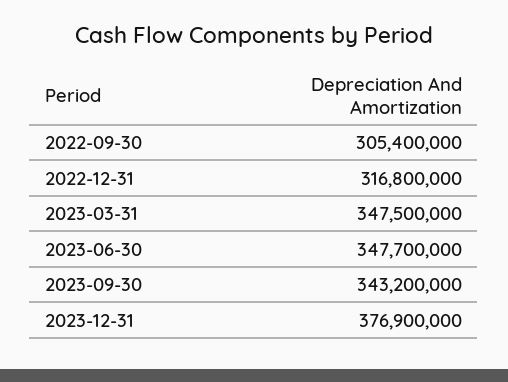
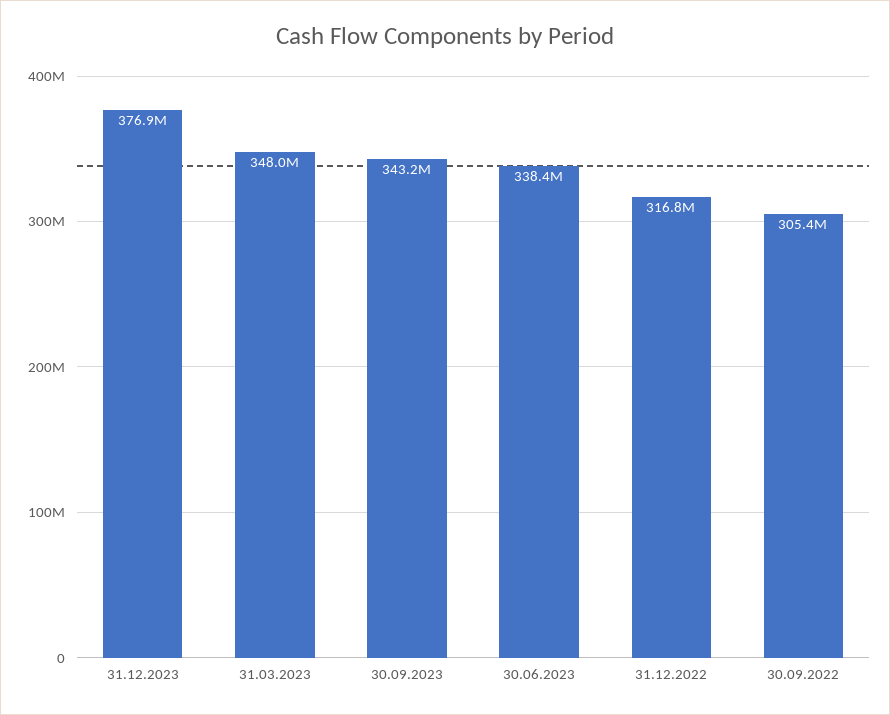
2023-03-31: 347500000 -> 348000000
2023-06-30: 347700000 -> 338400000

